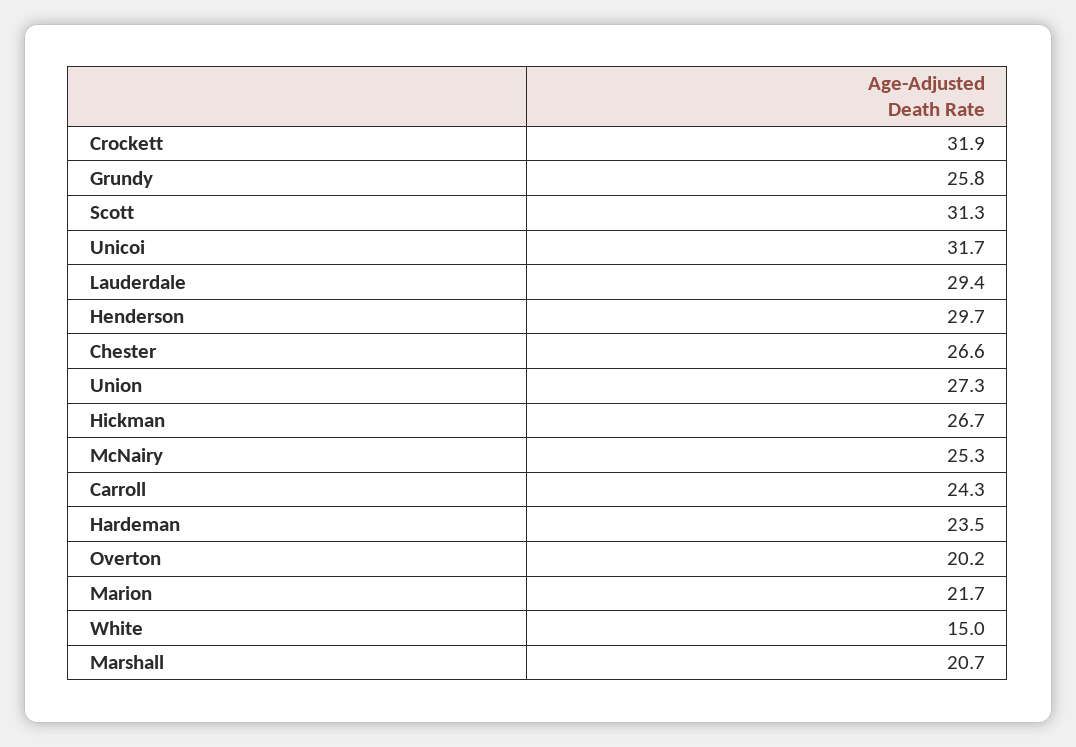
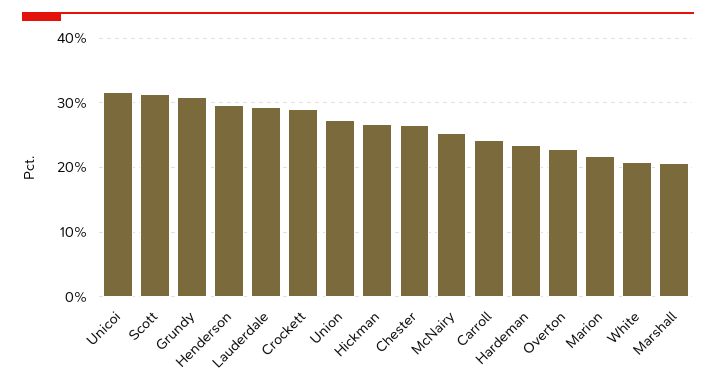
Crockett: 31.9 -> 29
Grundy: 25.8 -> 31
Overton: 20.2 -> 23
White: 15 -> 21

